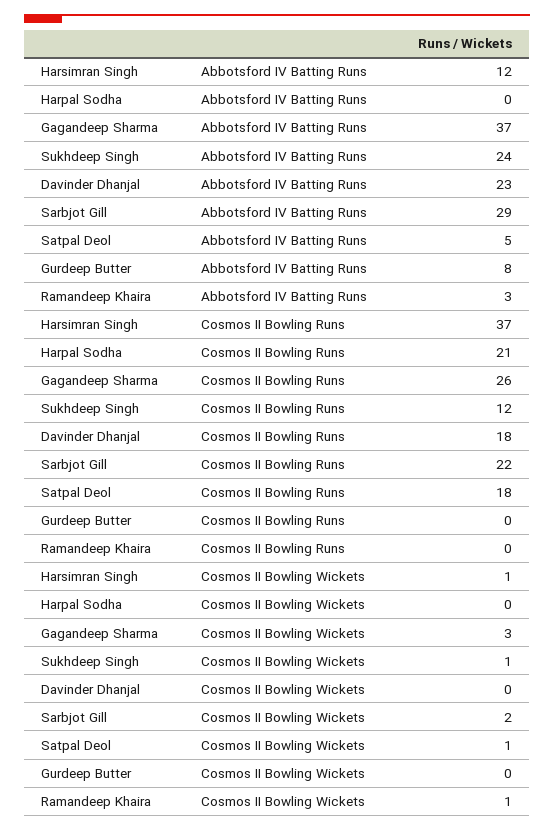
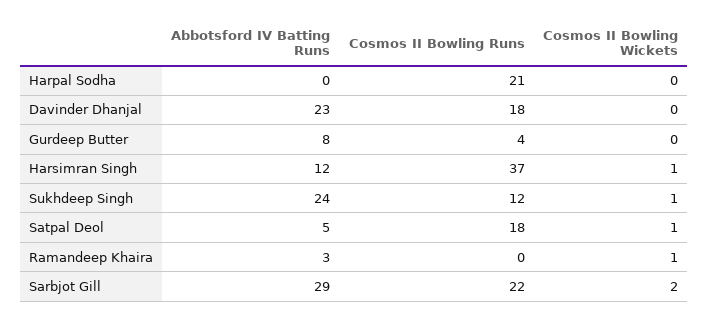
Gagandeep Sharma, Abbotsford IV Batting Runs: 37 -> none
Gagandeep Sharma, Cosmos II Bowling Runs: 26 -> none
Gurdeep Butter, Cosmos II Bowling Runs: 0 -> 4
Gagandeep Sharma, Cosmos II Bowling Wickets: 3 -> none

